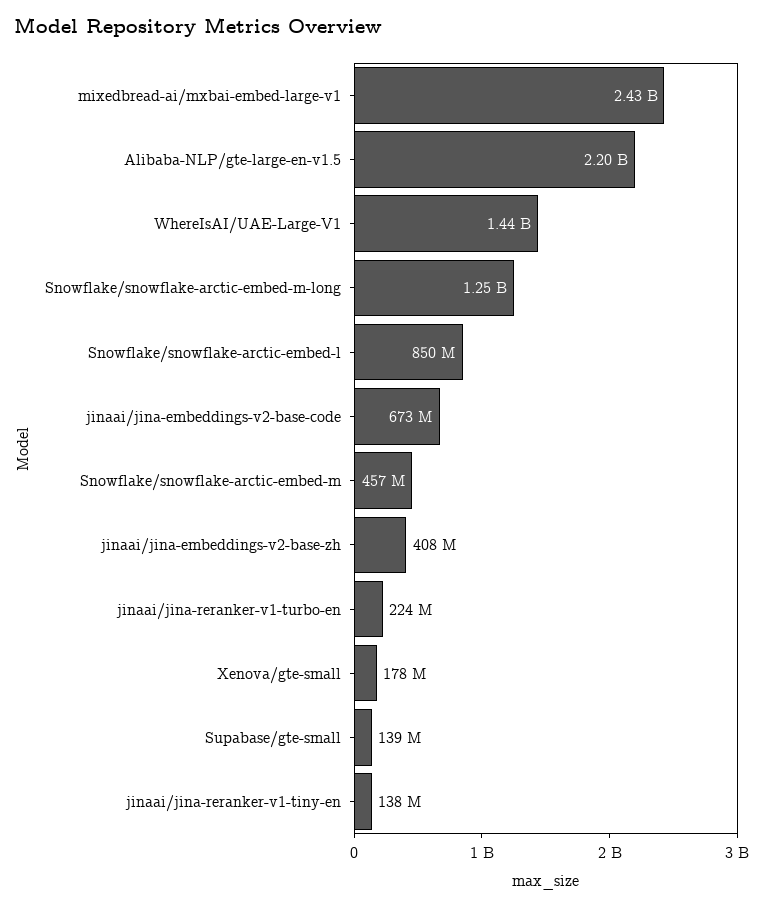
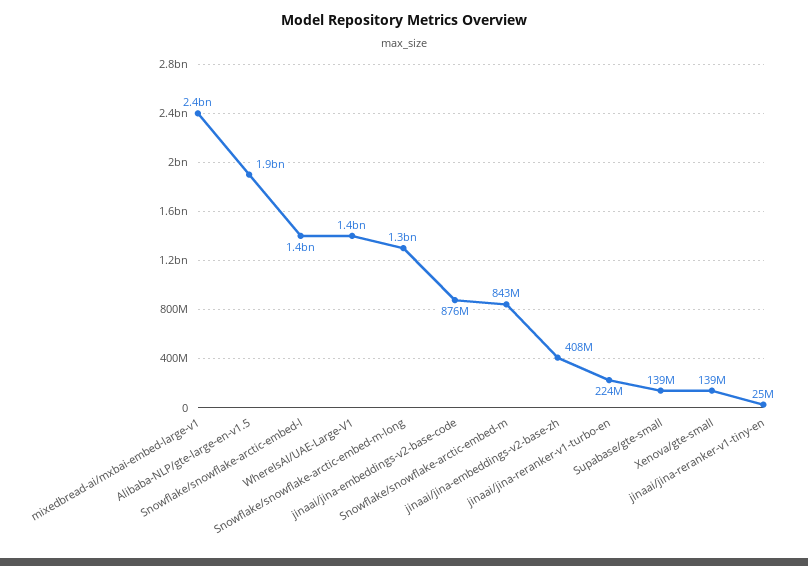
Alibaba-NLP/gte-large-en-v1.5: 2200000000 -> 1900000000
Snowflake/snowflake-arctic-embed-l: 850000000 -> 1400000000
jinaai/jina-embeddings-v2-base-code: 673000000 -> 876000000
Snowflake/snowflake-arctic-embed-m: 457000000 -> 843000000
Xenova/gte-small: 178000000 -> 139000000
jinaai/jina-reranker-v1-tiny-en: 138000000 -> 25000000

